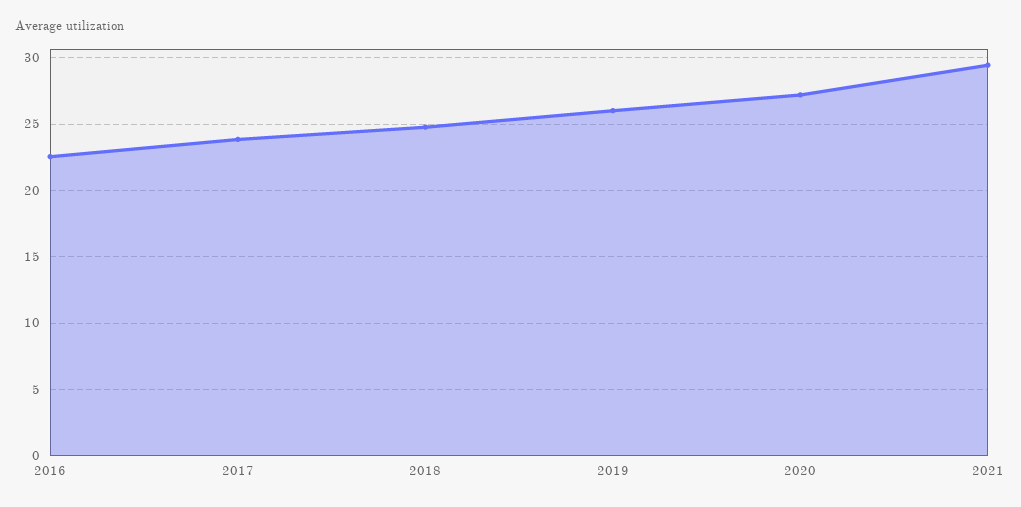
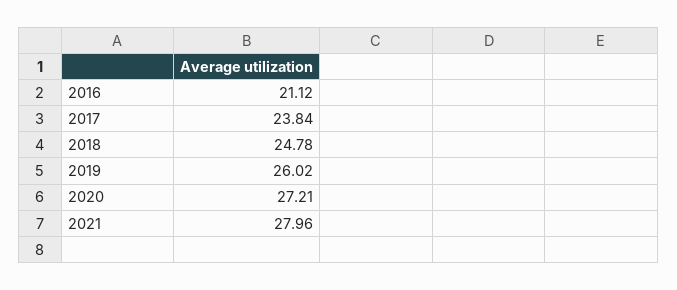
2016: 22.5 -> 21.12
2021: 29.5 -> 27.96

